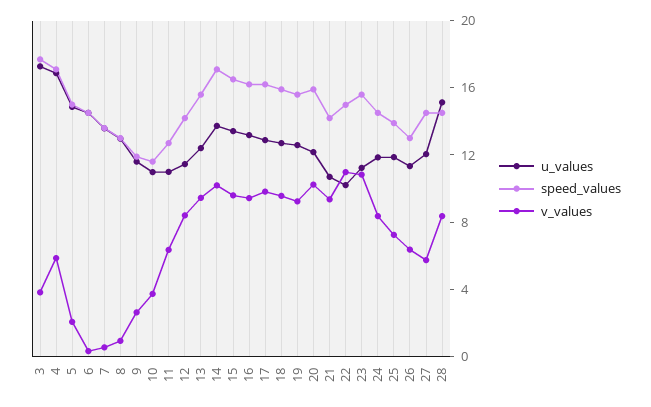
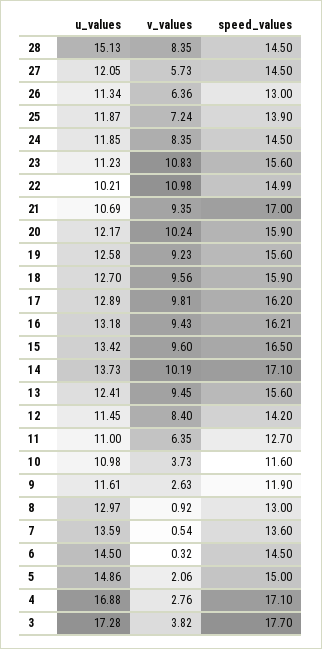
v_values, 4: 6 -> 2.76
speed_values, 21: 14 -> 17

